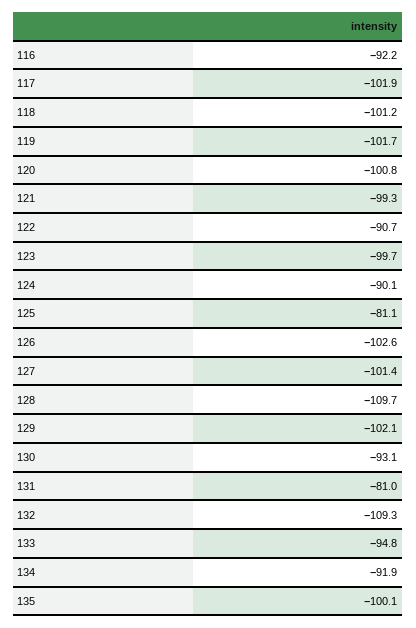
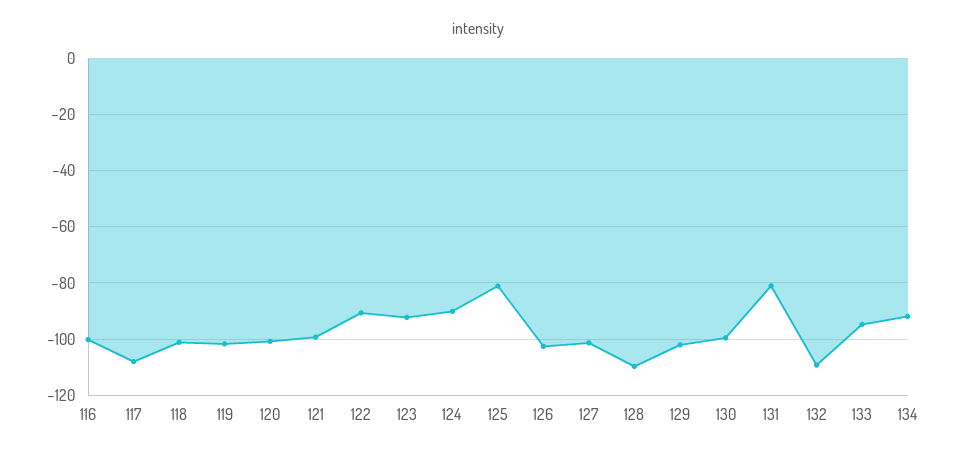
116: -92.2 -> -100
117: -101.9 -> -107.5
123: -99.7 -> -92.5
130: -93.1 -> -100
135: -100.1 -> none

